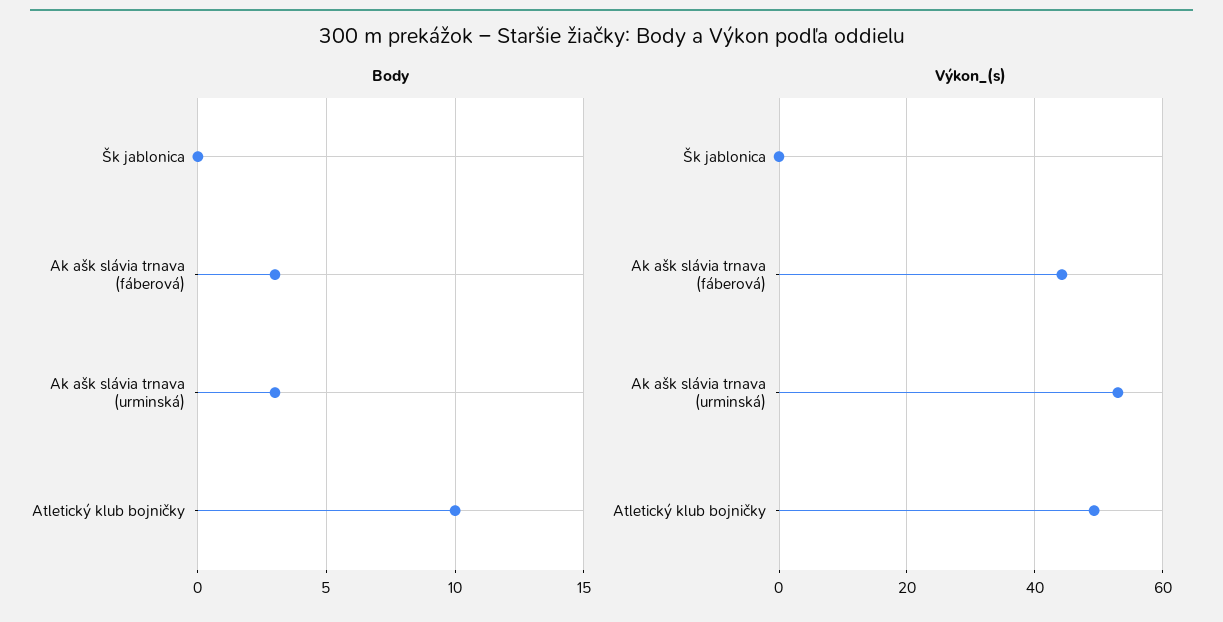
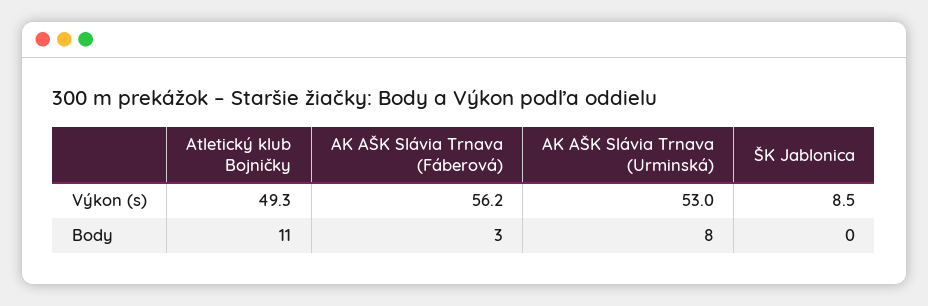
Body, Ak ašk slávia trnava (urminská): 3 -> 8
Body, Atletický klub bojničky: 10 -> 11
Výkon_(s), Šk jablonica: 0 -> 8.5
Výkon_(s), Ak ašk slávia trnava (fáberová): 44 -> 56.2

